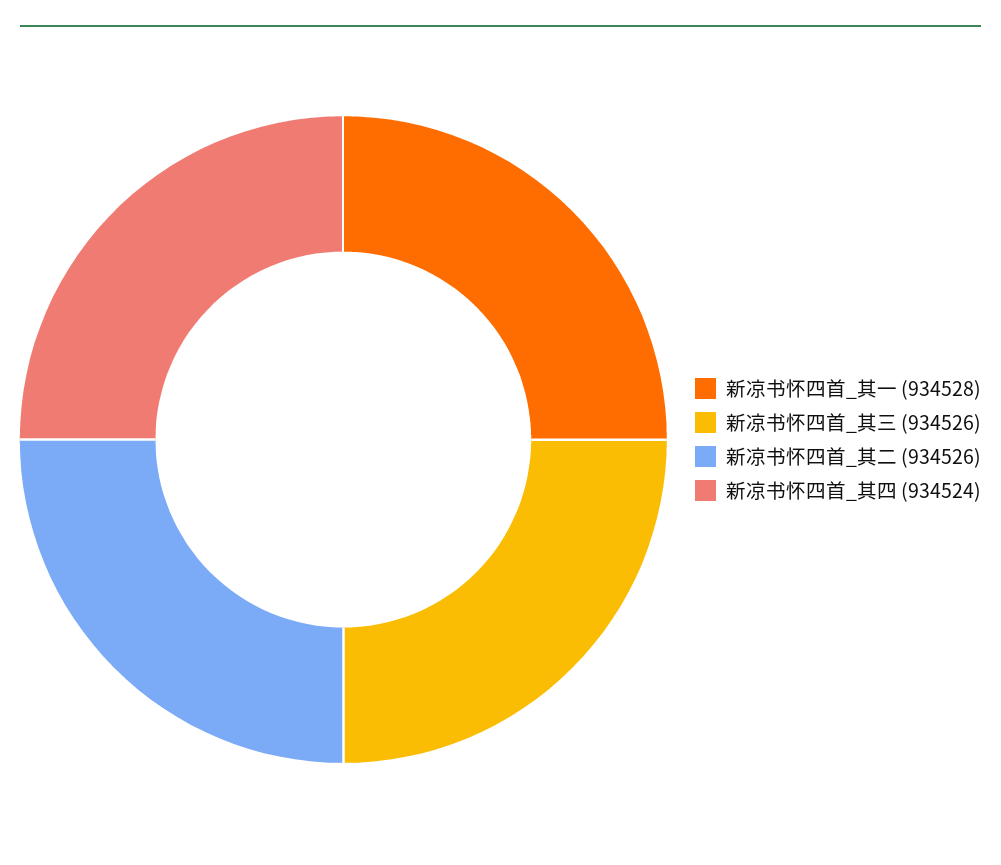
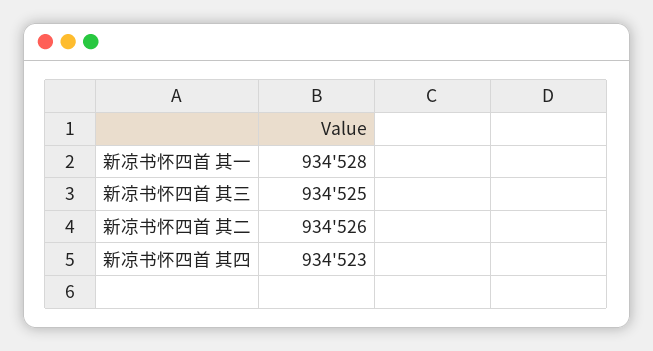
新凉书怀四首_其三: 934526 -> 934525
新凉书怀四首_其四: 934524 -> 934523

